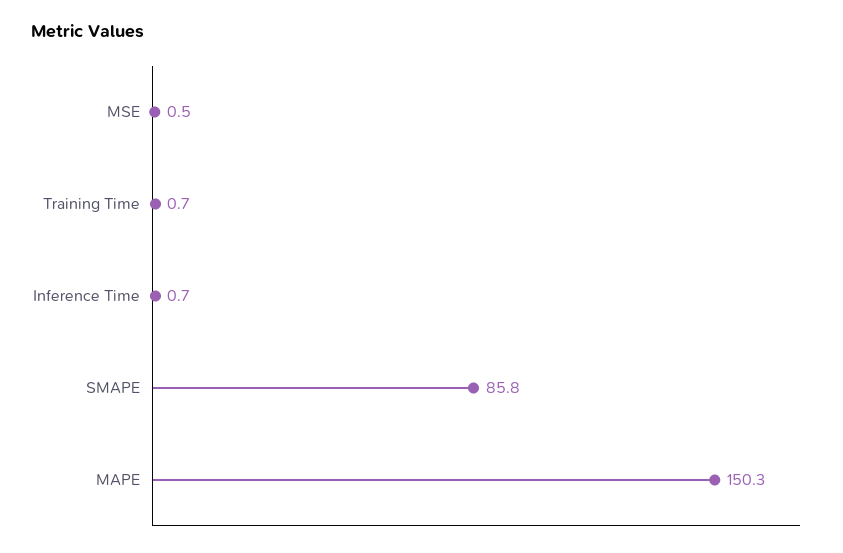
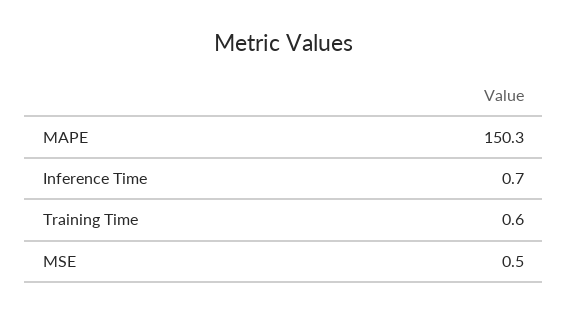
Training Time: 0.7 -> 0.6
SMAPE: 85.8 -> none

